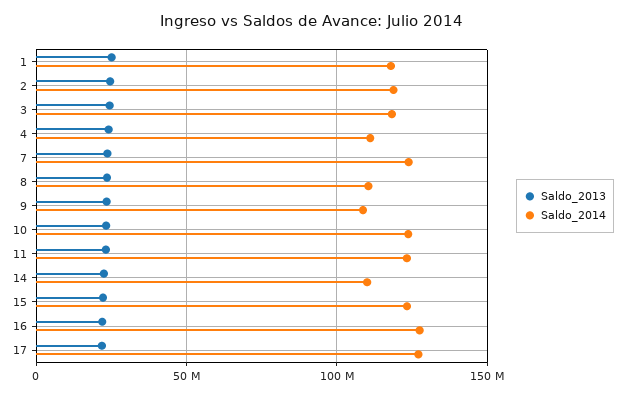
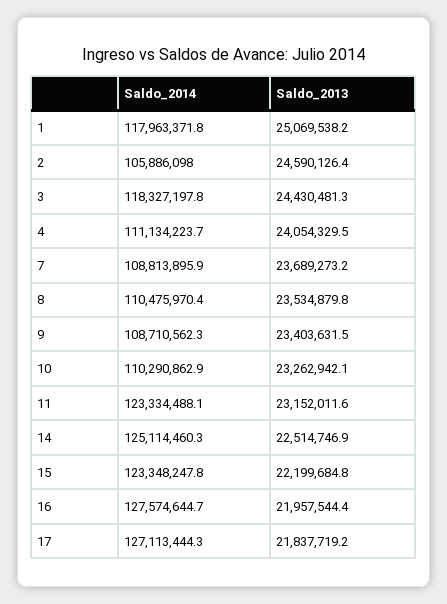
Saldo_2014, 2: 120000000 -> 105886098
Saldo_2014, 7: 125000000 -> 108813895.9
Saldo_2014, 10: 125000000 -> 110290862.9
Saldo_2014, 14: 110000000 -> 125114460.3

